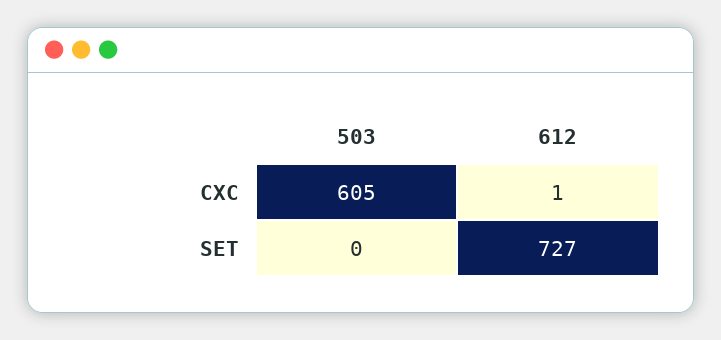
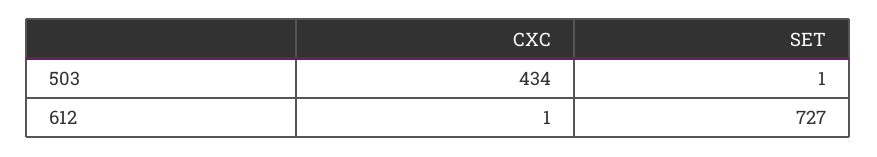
503, CXC: 605 -> 434
503, SET: 0 -> 1

